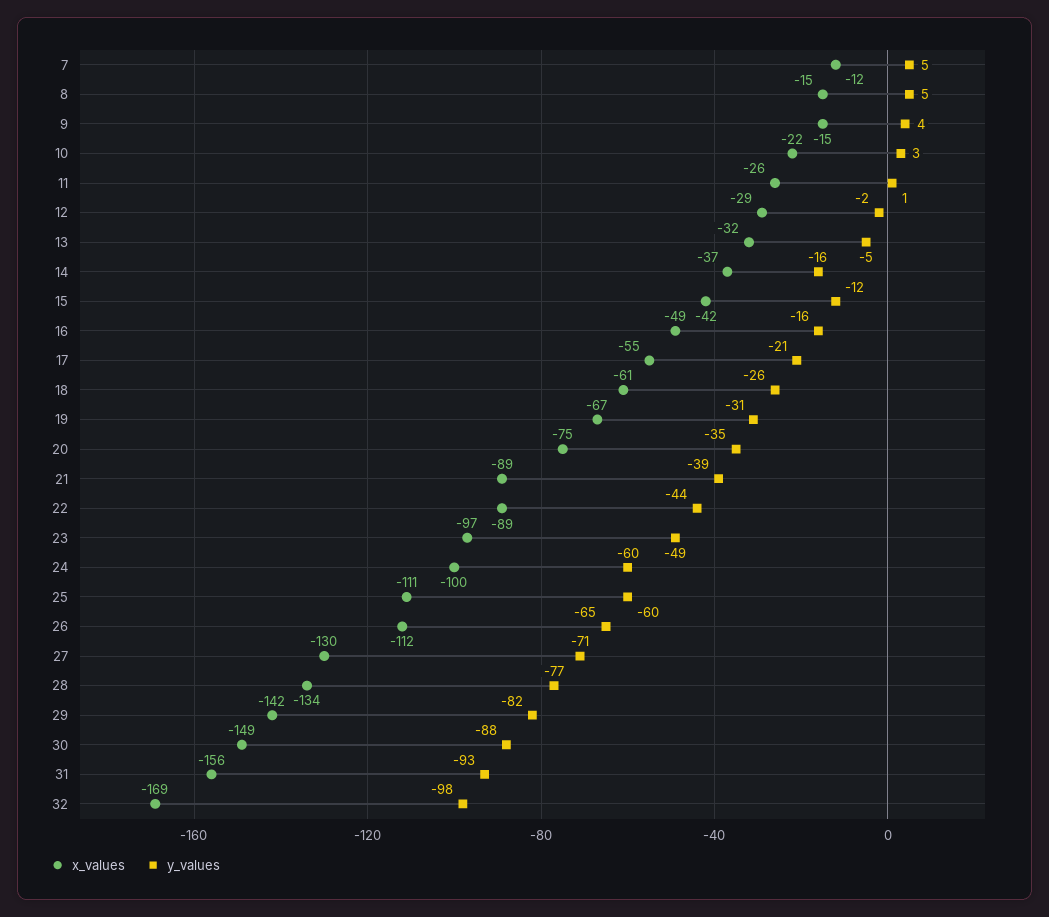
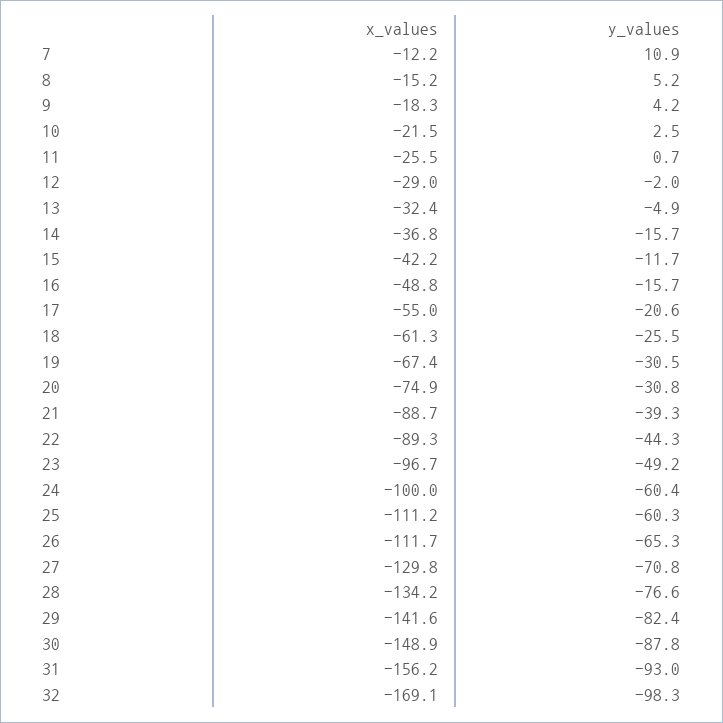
y_values, 7: 5 -> 10.9
x_values, 9: -15 -> -18.3
y_values, 20: -35 -> -30.8

